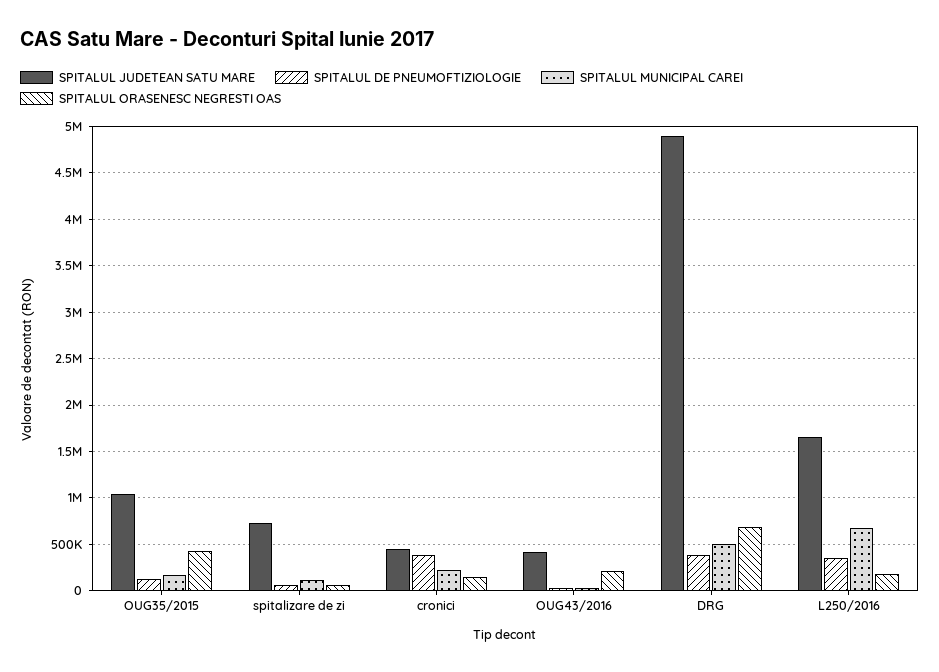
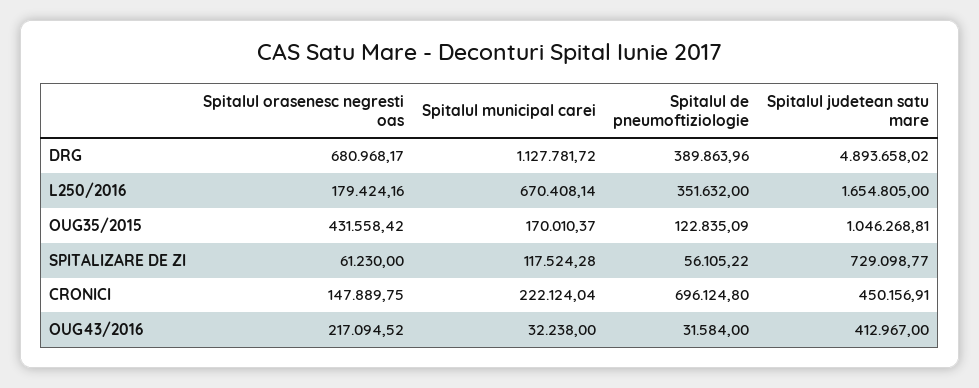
SPITALUL DE PNEUMOFTIZIOLOGIE, cronici: 400000 -> 696124.8
SPITALUL MUNICIPAL CAREI, DRG: 500000 -> 1127781.72

